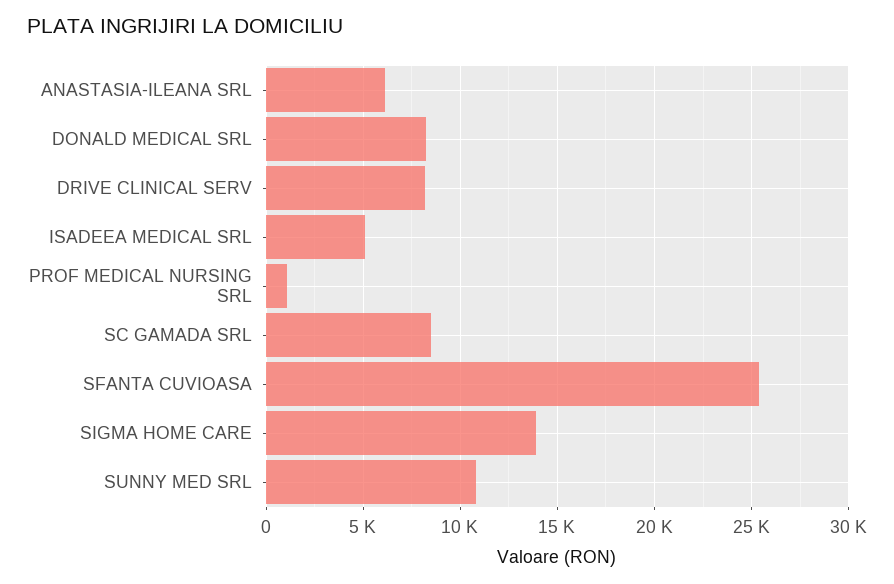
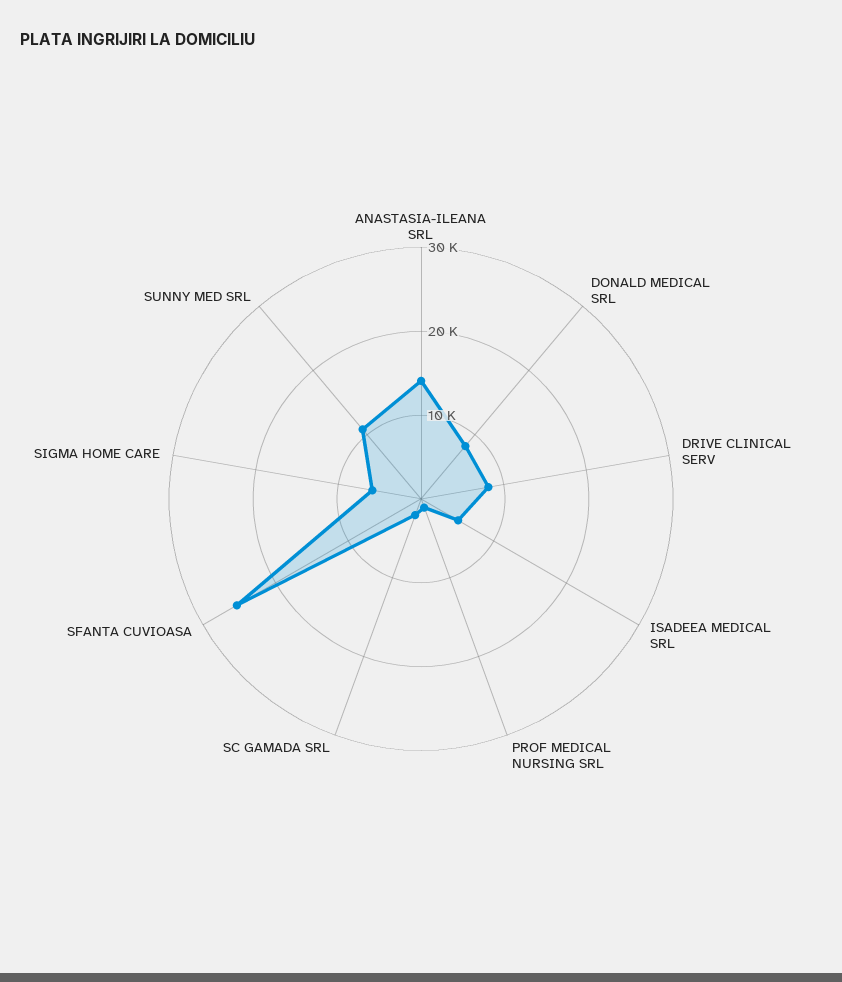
ANASTASIA-ILEANA SRL: 6000 -> 14000
SC GAMADA SRL: 8500 -> 2000
SIGMA HOME CARE: 14000 -> 6000

